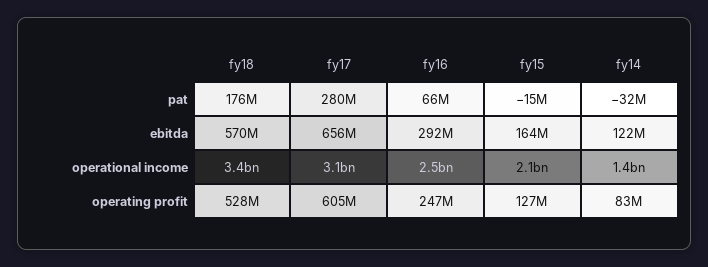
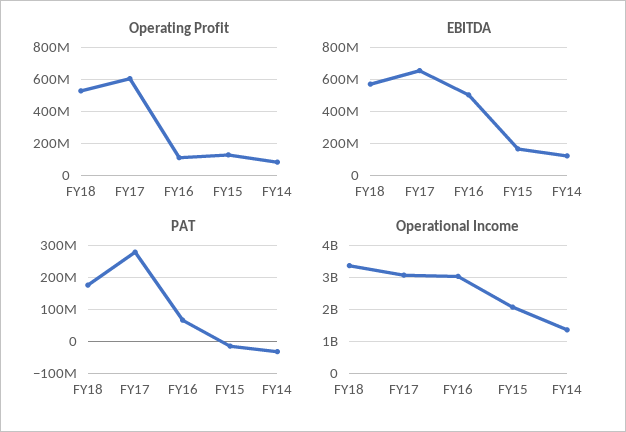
ebitda, fy16: 292000000 -> 500000000
operational income, fy16: 2500000000 -> 3000000000
operating profit, fy16: 247000000 -> 100000000

